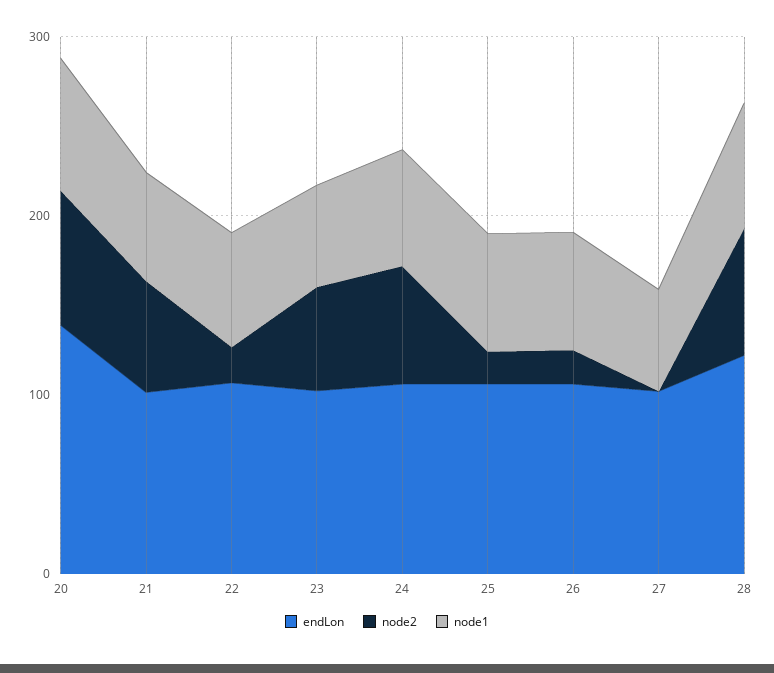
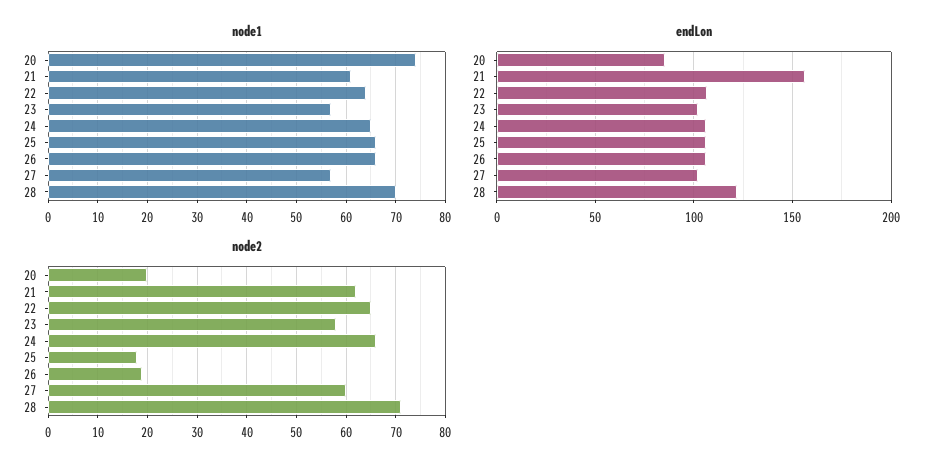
endLon, 20: 140 -> 85
node2, 20: 80 -> 20
endLon, 21: 100 -> 155
node2, 22: 20 -> 65
node2, 27: 0 -> 60

